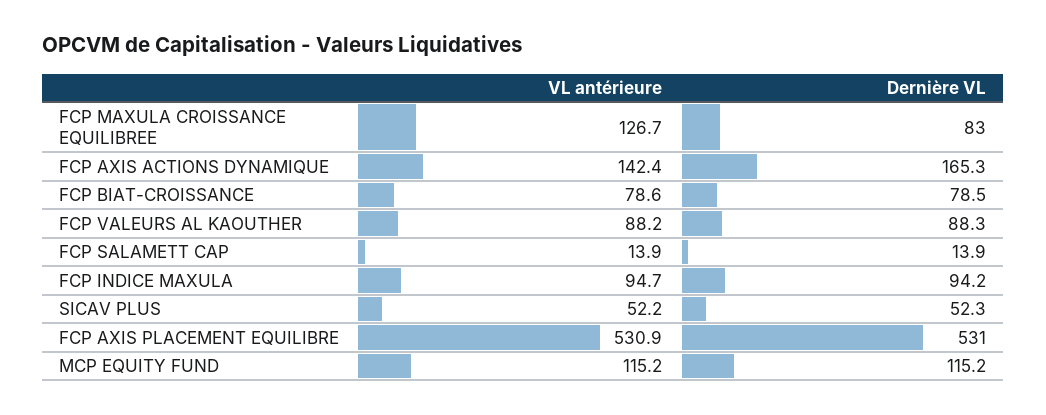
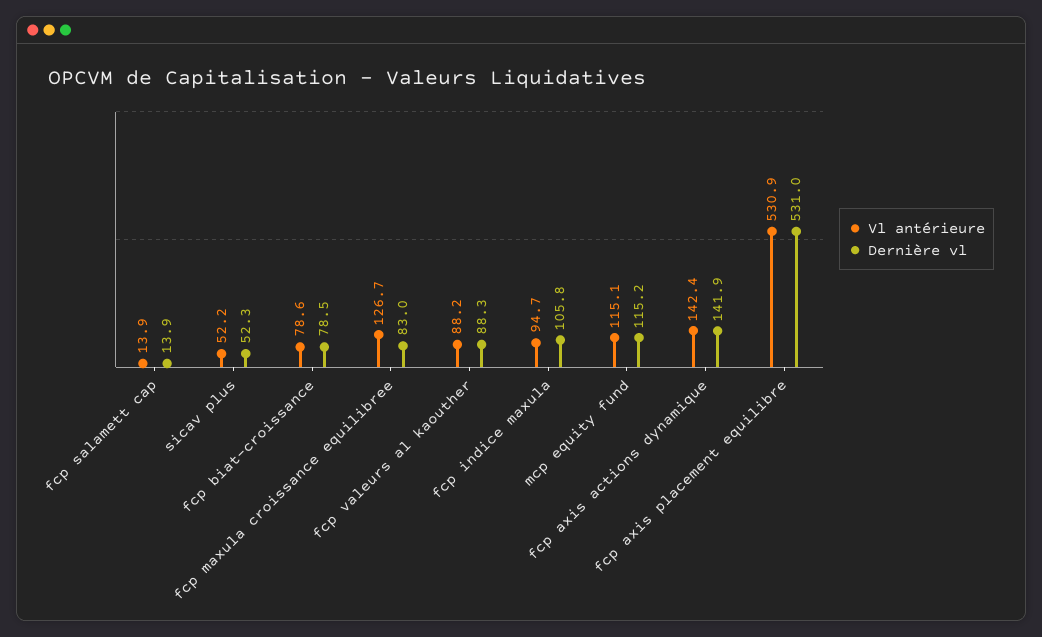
Dernière VL, FCP AXIS ACTIONS DYNAMIQUE: 165.3 -> 141.9
Dernière VL, FCP INDICE MAXULA: 94.2 -> 105.8
VL antérieure, MCP EQUITY FUND: 115.2 -> 115.1

